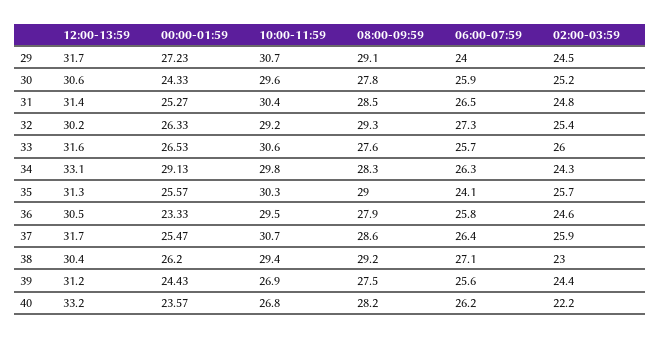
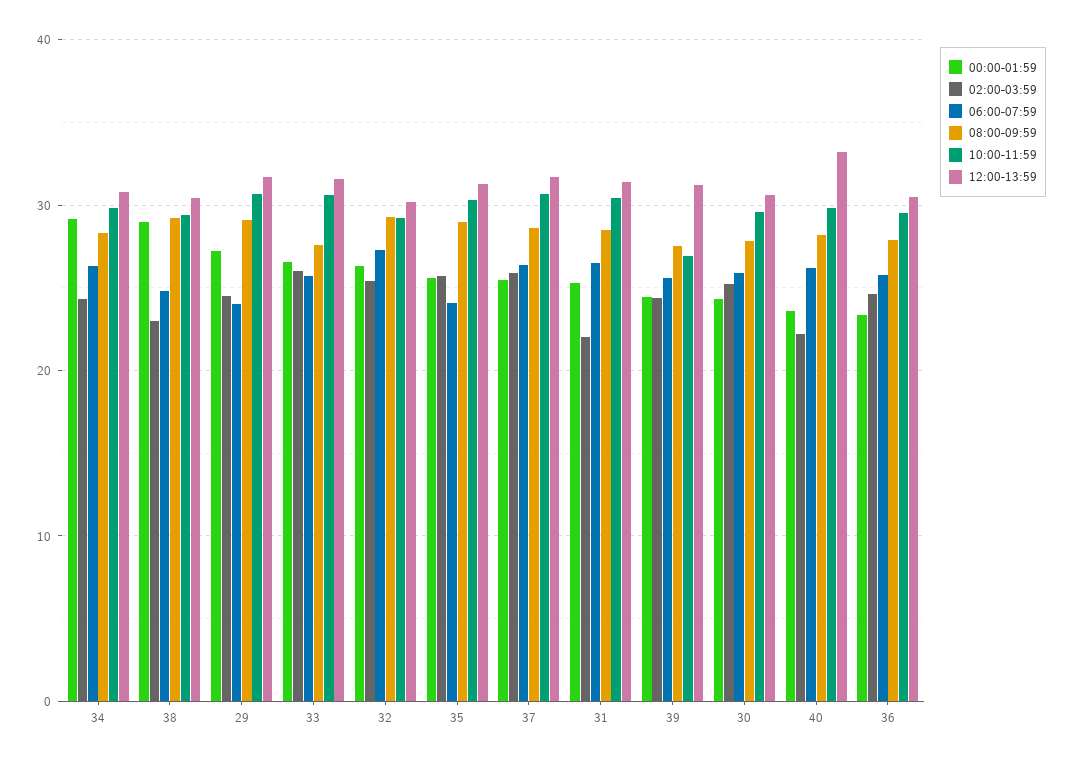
02:00-03:59, 31: 24.8 -> 22
12:00-13:59, 34: 33.1 -> 31
00:00-01:59, 38: 26.2 -> 29
06:00-07:59, 38: 27.1 -> 25
10:00-11:59, 40: 26.8 -> 30

